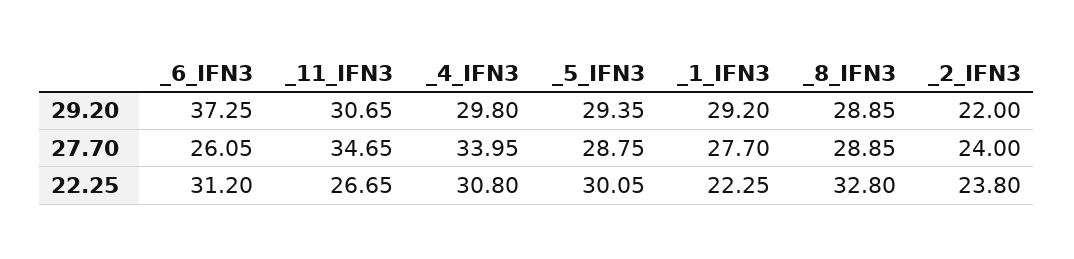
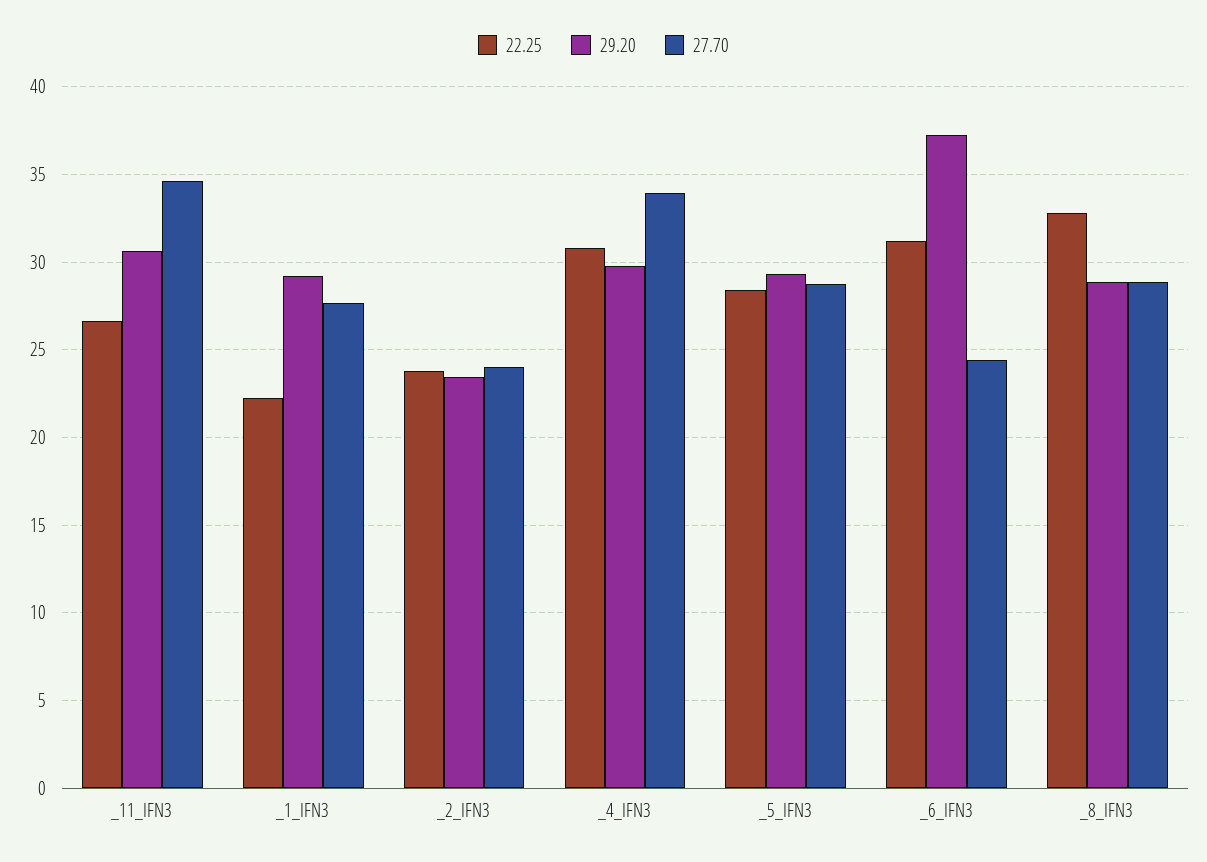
29.20, _2_IFN3: 22 -> 23.5
27.70, _6_IFN3: 26.05 -> 24.5
22.25, _5_IFN3: 30.05 -> 28.5

